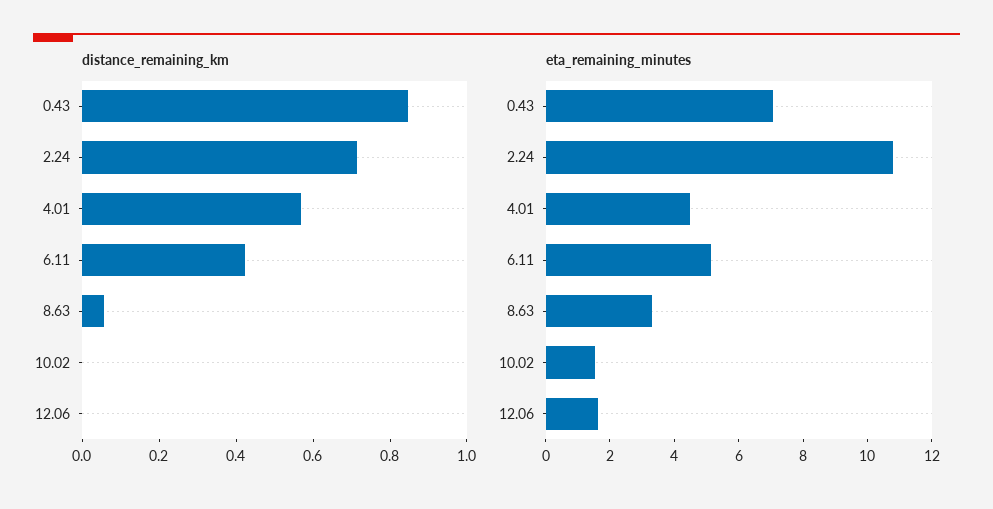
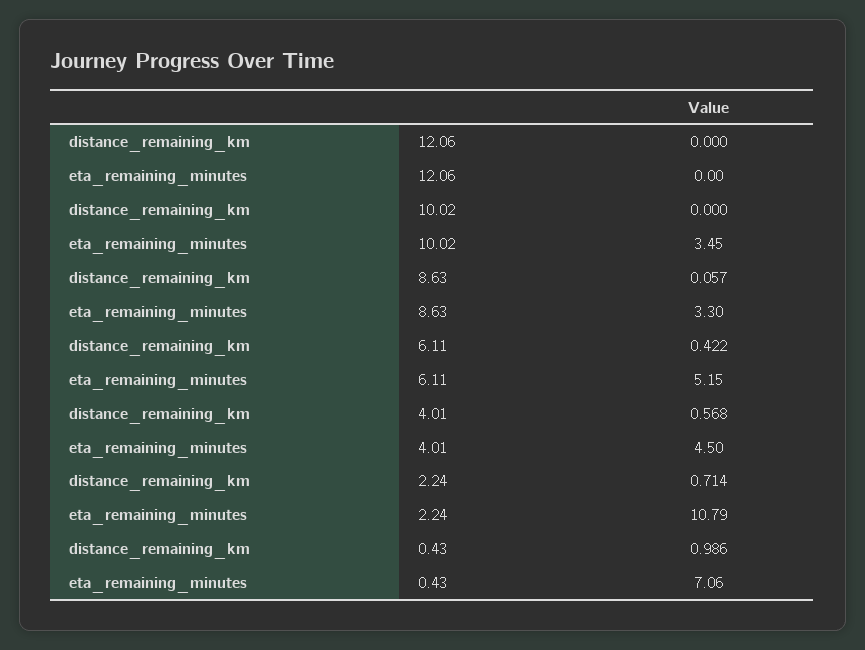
distance_remaining_km, 0.43: 0.85 -> 0.986
eta_remaining_minutes, 10.02: 1.5 -> 3.45
eta_remaining_minutes, 12.06: 1.5 -> 0

